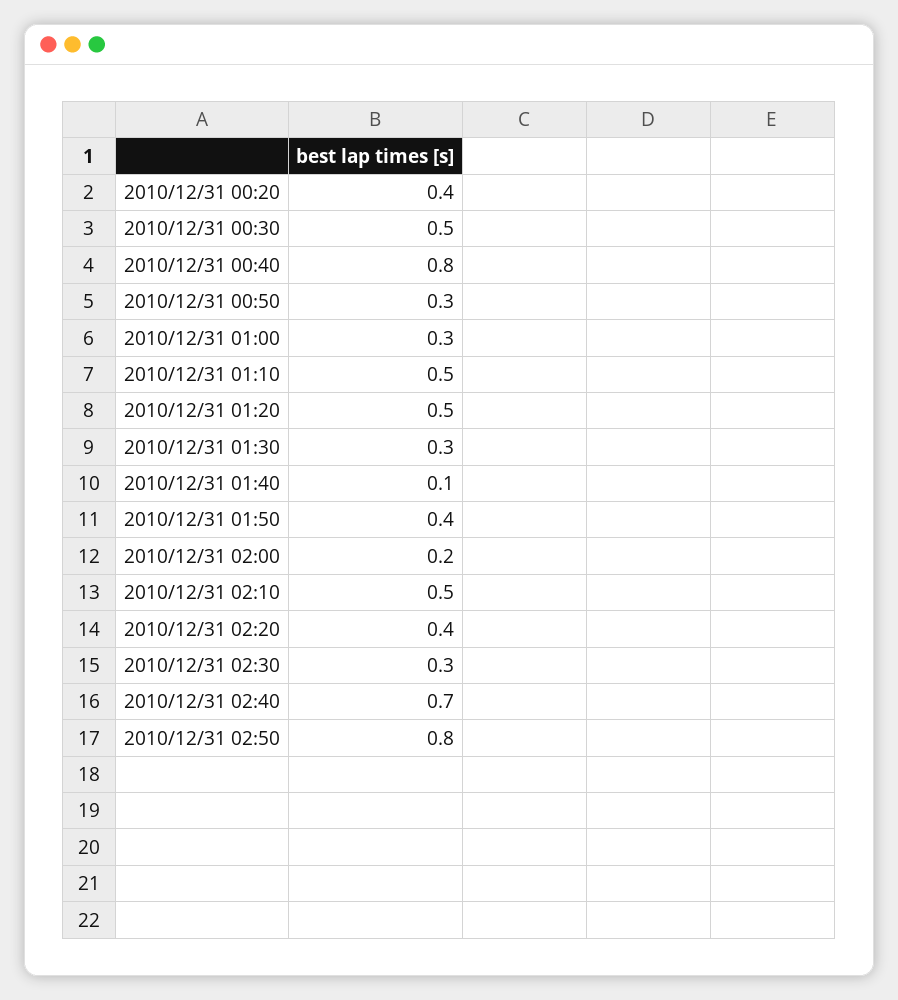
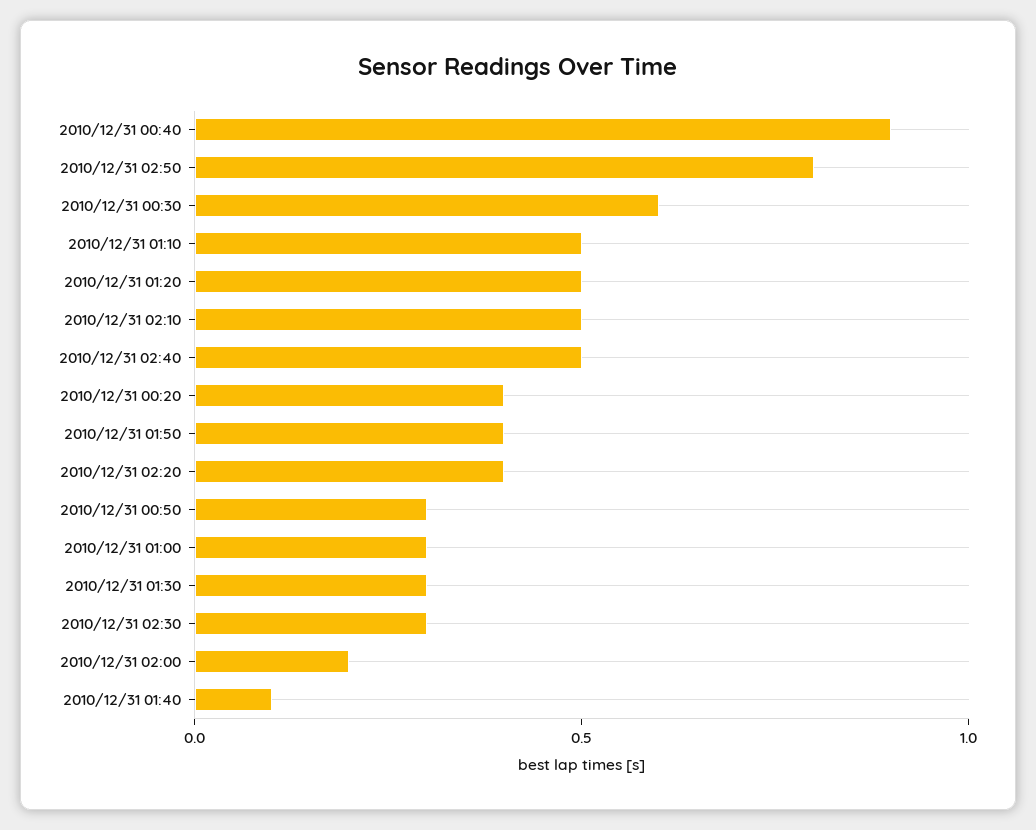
2010/12/31 00:30: 0.5 -> 0.6
2010/12/31 00:40: 0.8 -> 0.9
2010/12/31 02:40: 0.7 -> 0.5

